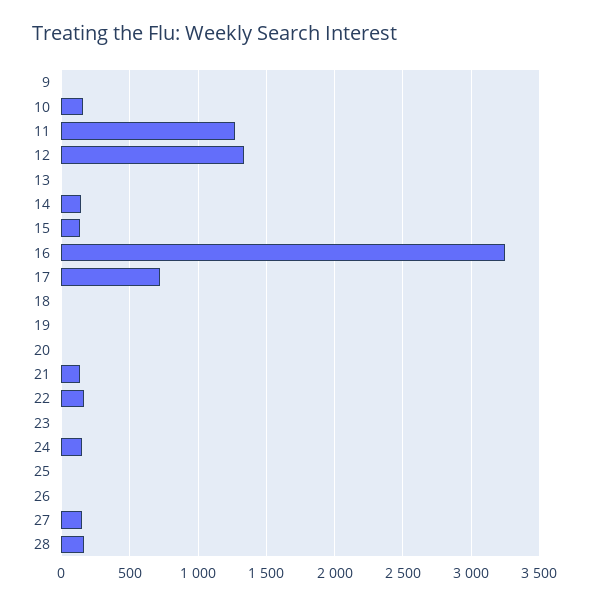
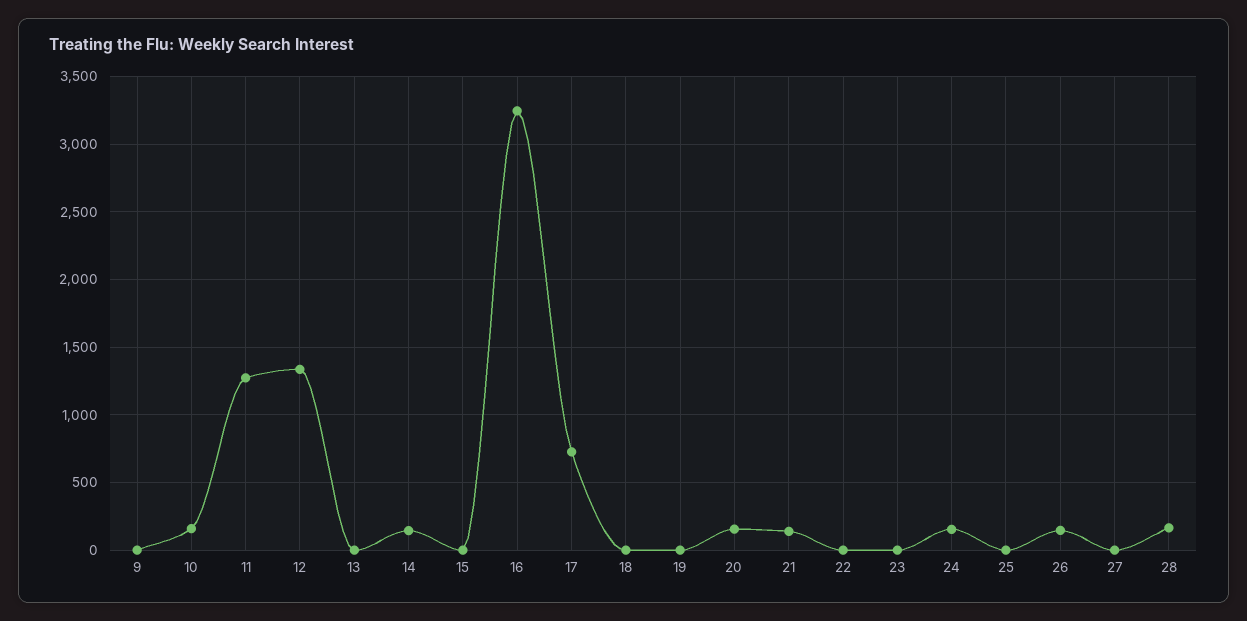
15: 150 -> 0
20: 0 -> 150
22: 150 -> 0
26: 0 -> 150
27: 150 -> 0

